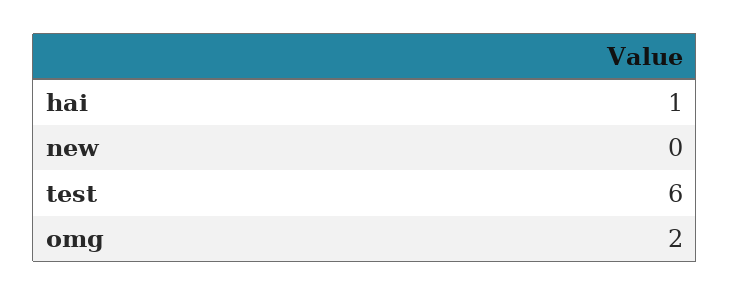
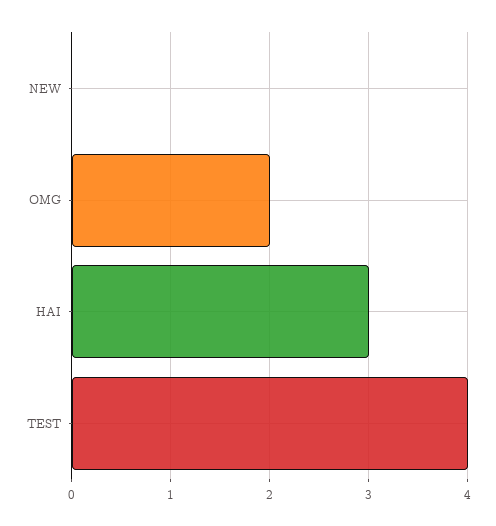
hai: 1 -> 3
test: 6 -> 4

